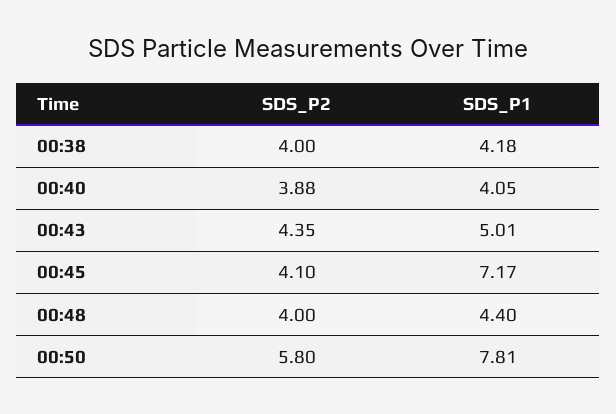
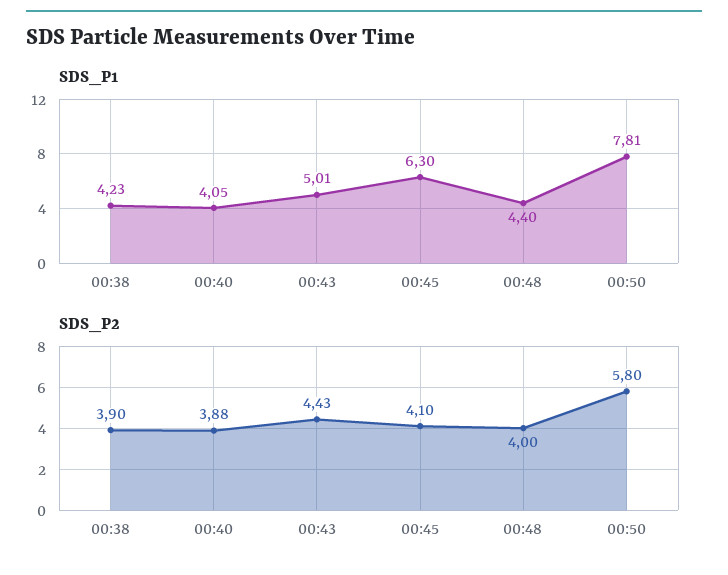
SDS_P2, 00:38: 4 -> 3.9
SDS_P1, 00:38: 4.18 -> 4.23
SDS_P2, 00:43: 4.35 -> 4.43
SDS_P1, 00:45: 7.17 -> 6.3

